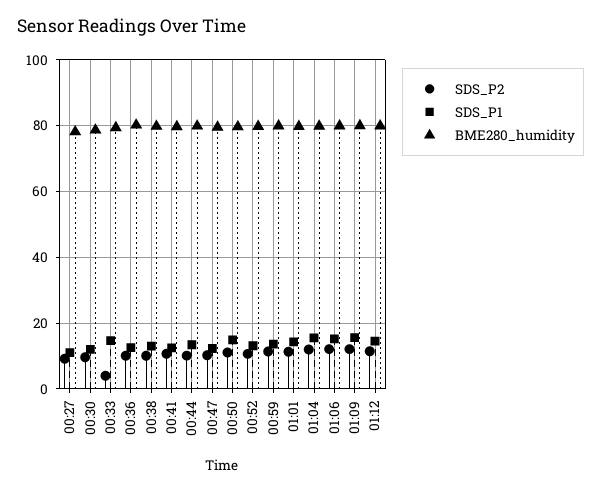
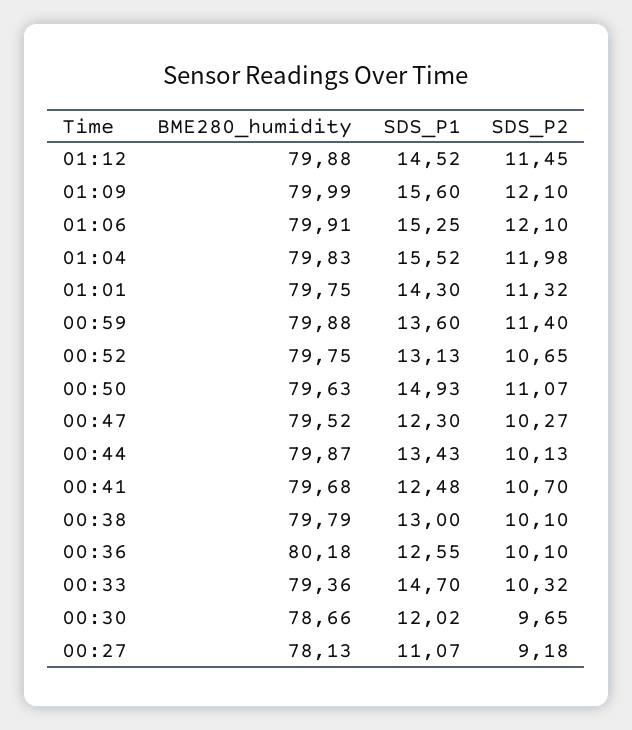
SDS_P2, 00:33: 4 -> 10.32

